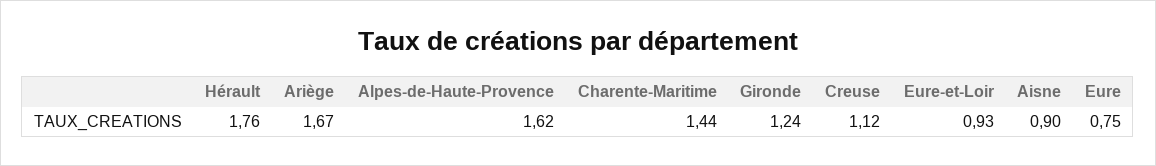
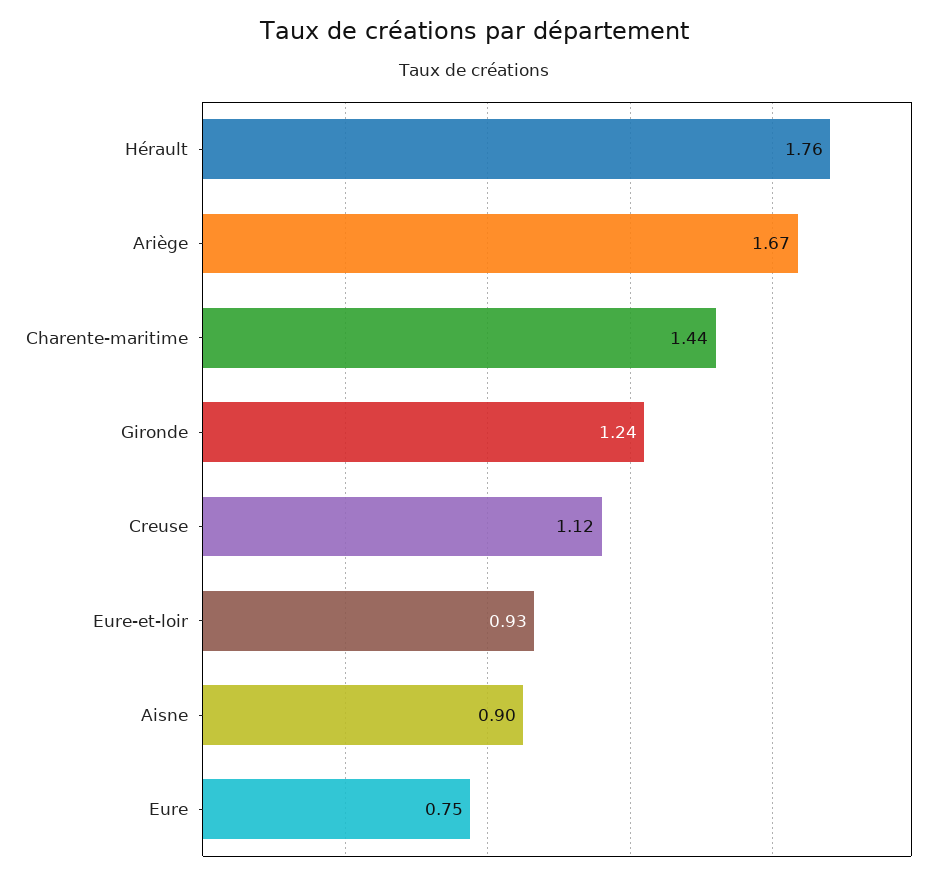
Alpes-de-Haute-Provence: 1.62 -> none

